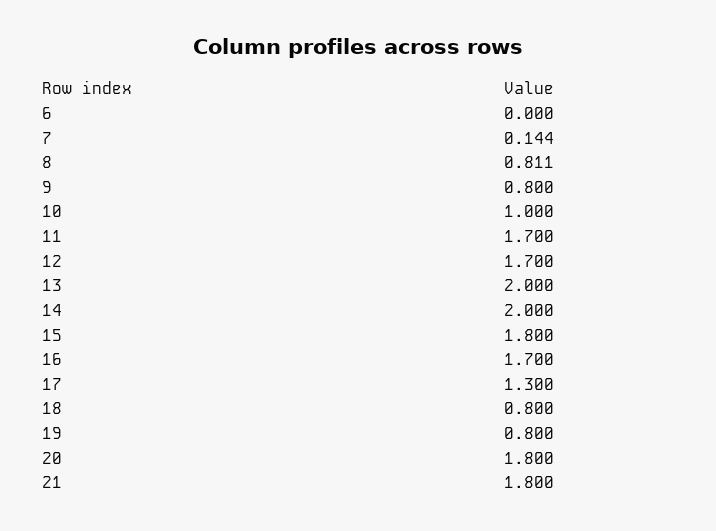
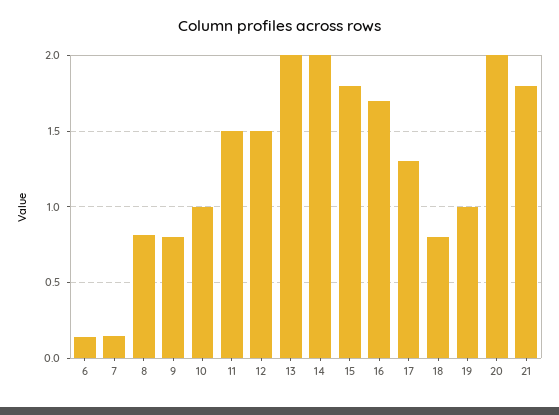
6: 0 -> 0.15
11: 1.7 -> 1.5
12: 1.7 -> 1.5
19: 0.8 -> 1
20: 1.8 -> 2

